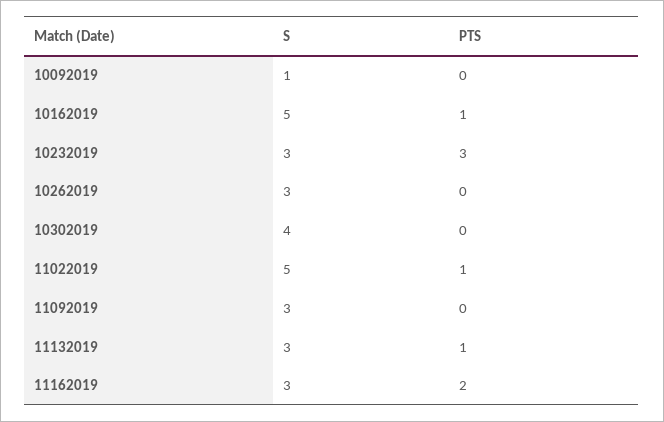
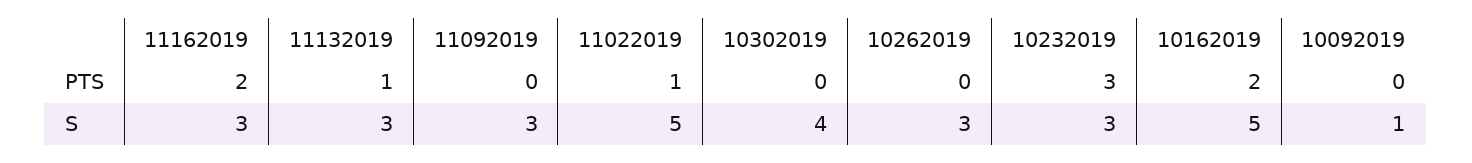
PTS, 10162019: 1 -> 2

